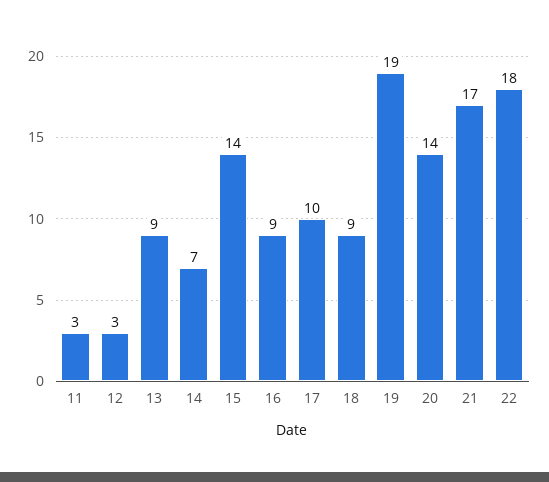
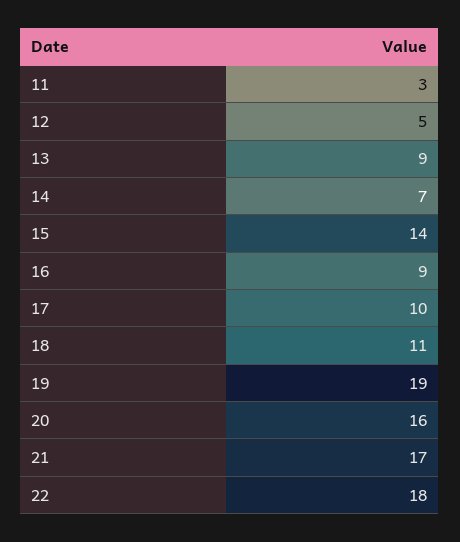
12: 3 -> 5
18: 9 -> 11
20: 14 -> 16

